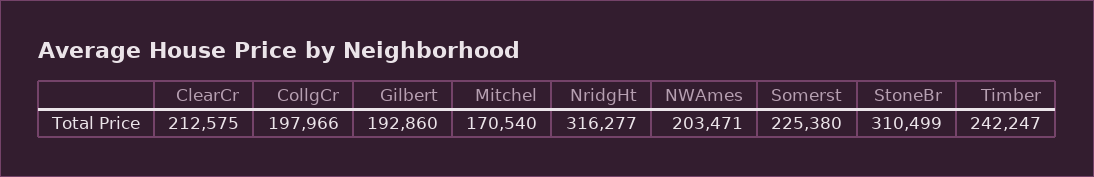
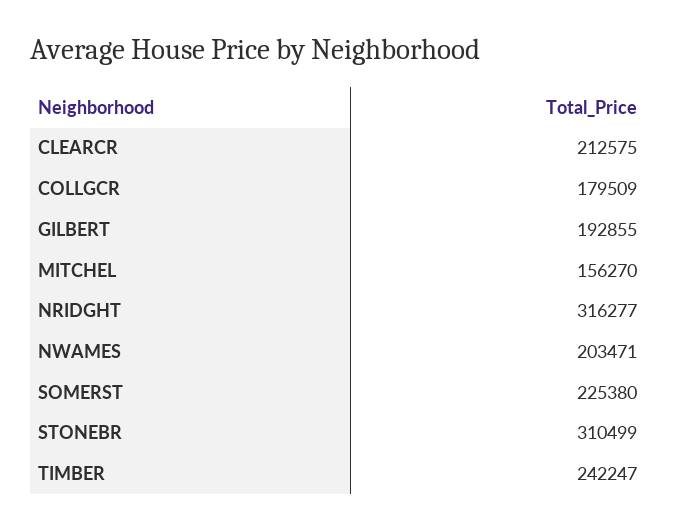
CollgCr: 197966 -> 179509
Gilbert: 192860 -> 192855
Mitchel: 170540 -> 156270

